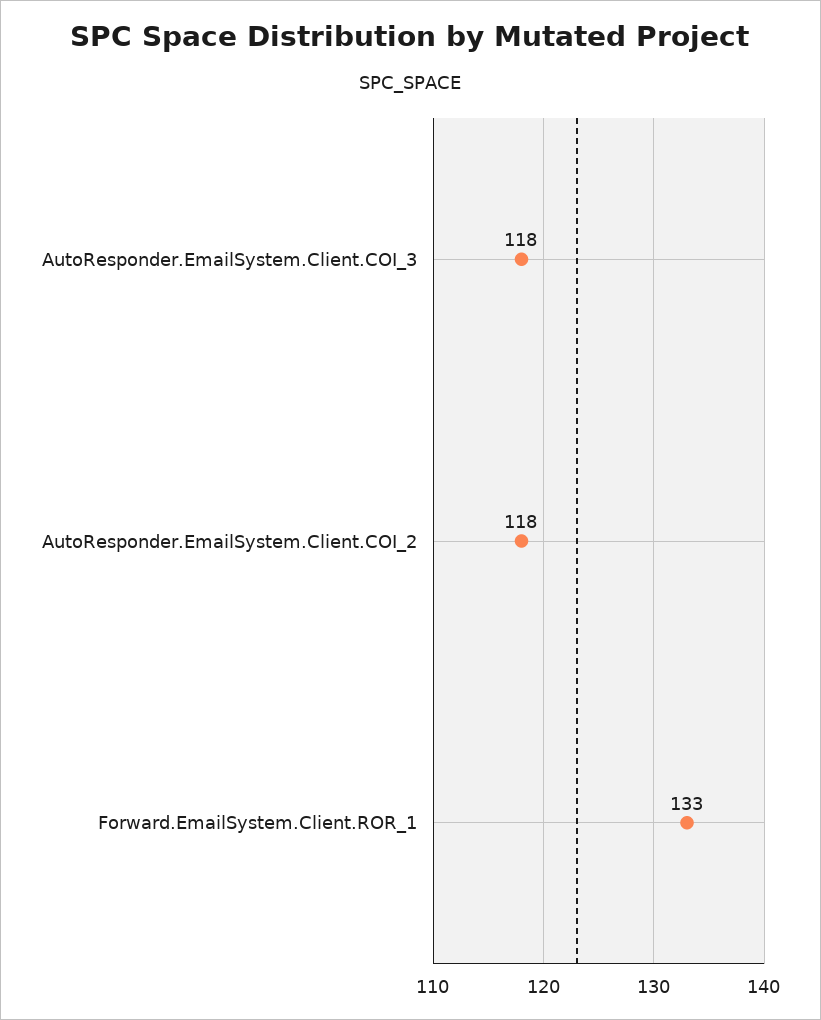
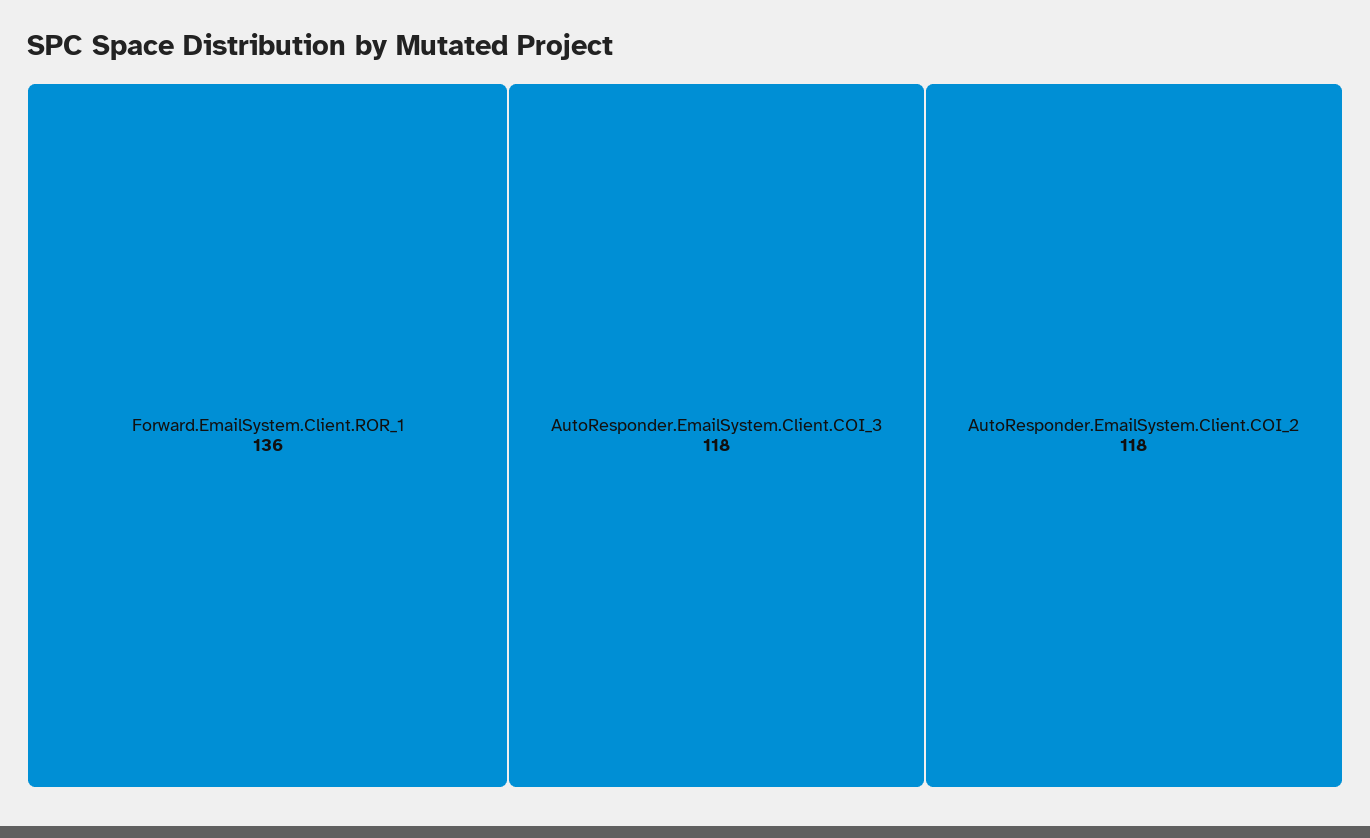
Forward.EmailSystem.Client.ROR_1: 133 -> 136

